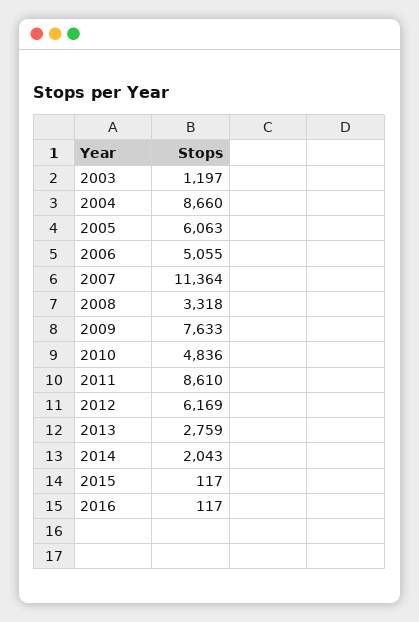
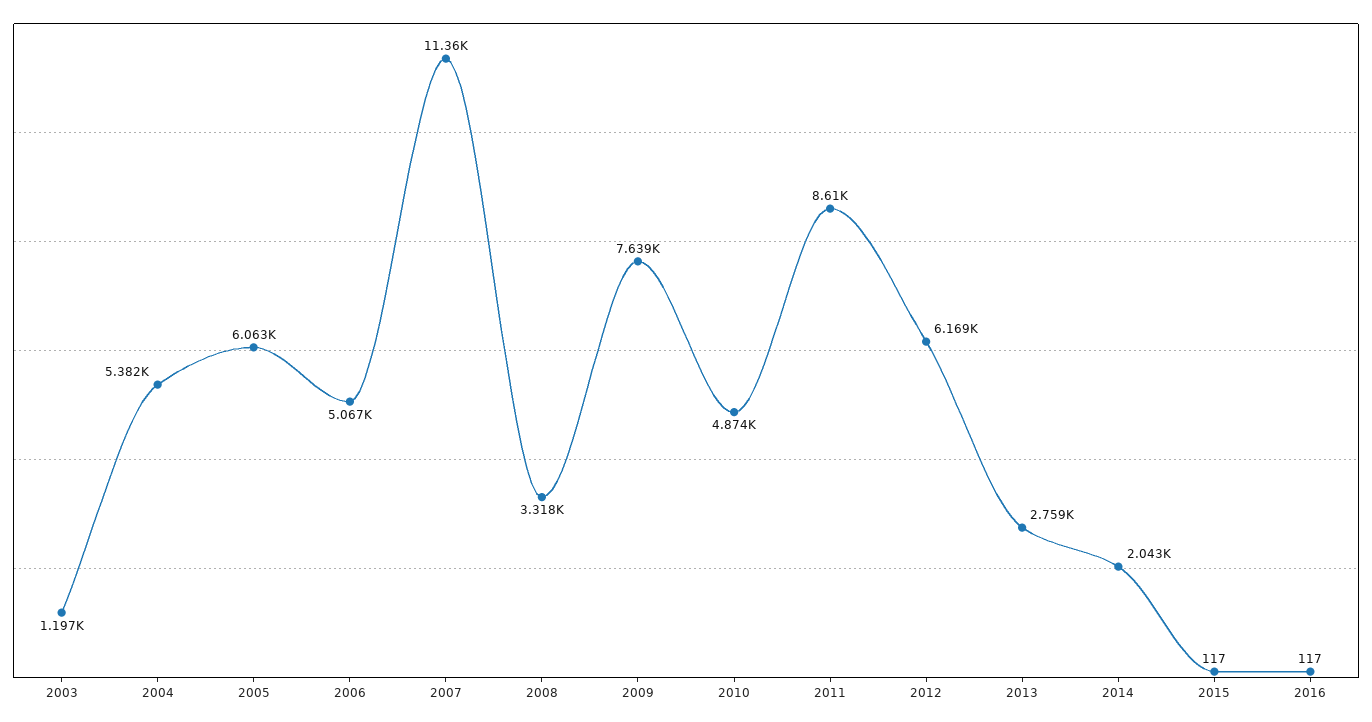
2004: 8660 -> 5382
2006: 5055 -> 5067
2009: 7633 -> 7639
2010: 4836 -> 4874

